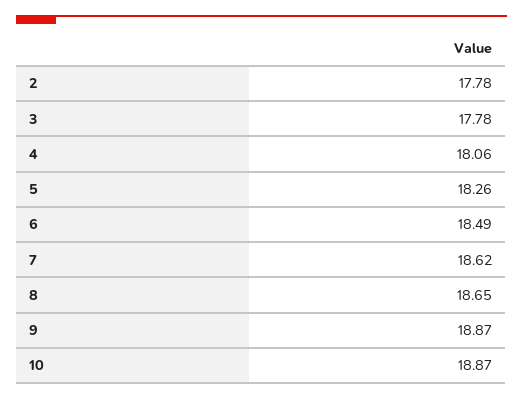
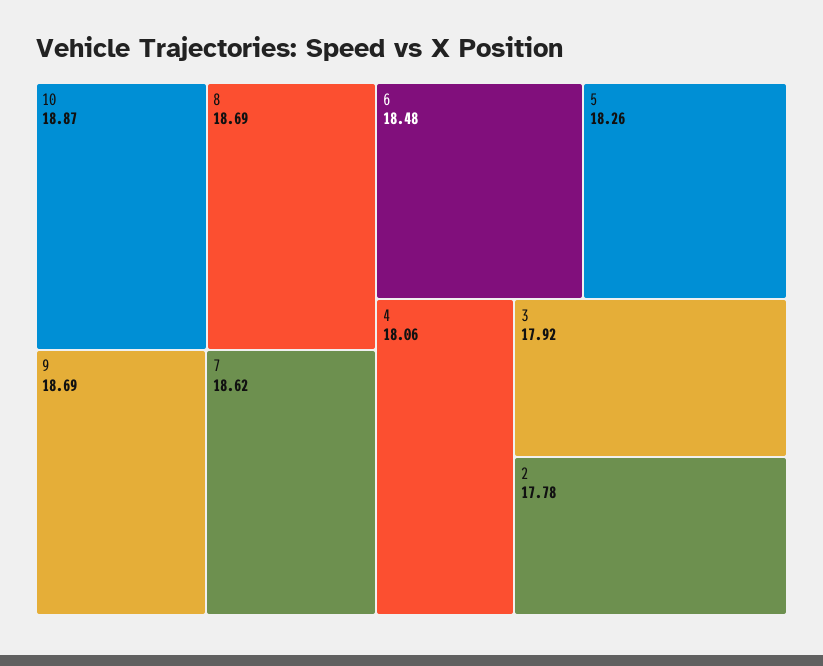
3: 17.78 -> 17.92
6: 18.49 -> 18.48
8: 18.65 -> 18.69
9: 18.87 -> 18.69

